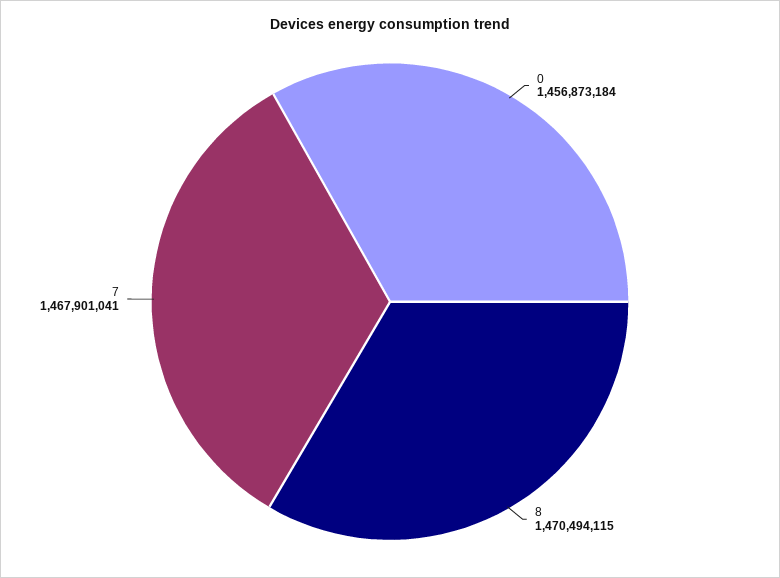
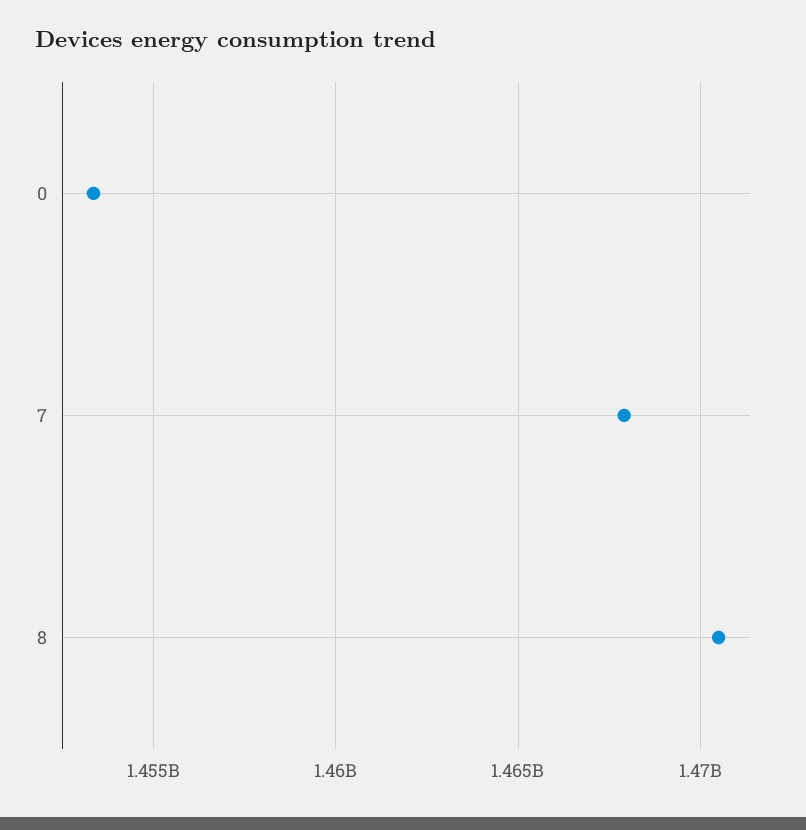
0: 1456873184 -> 1453500000

